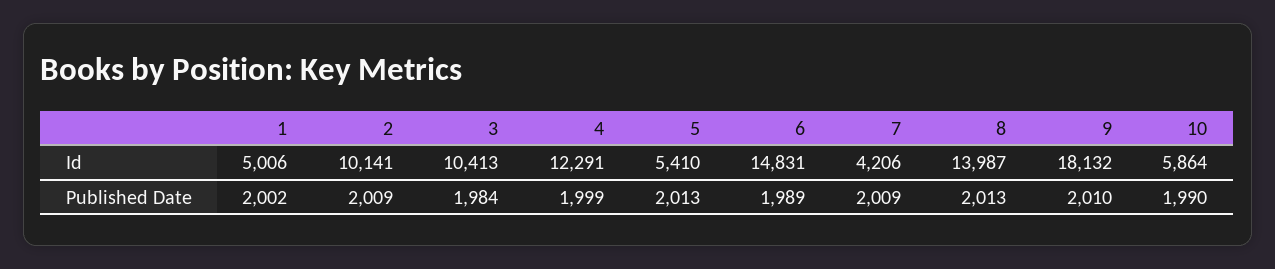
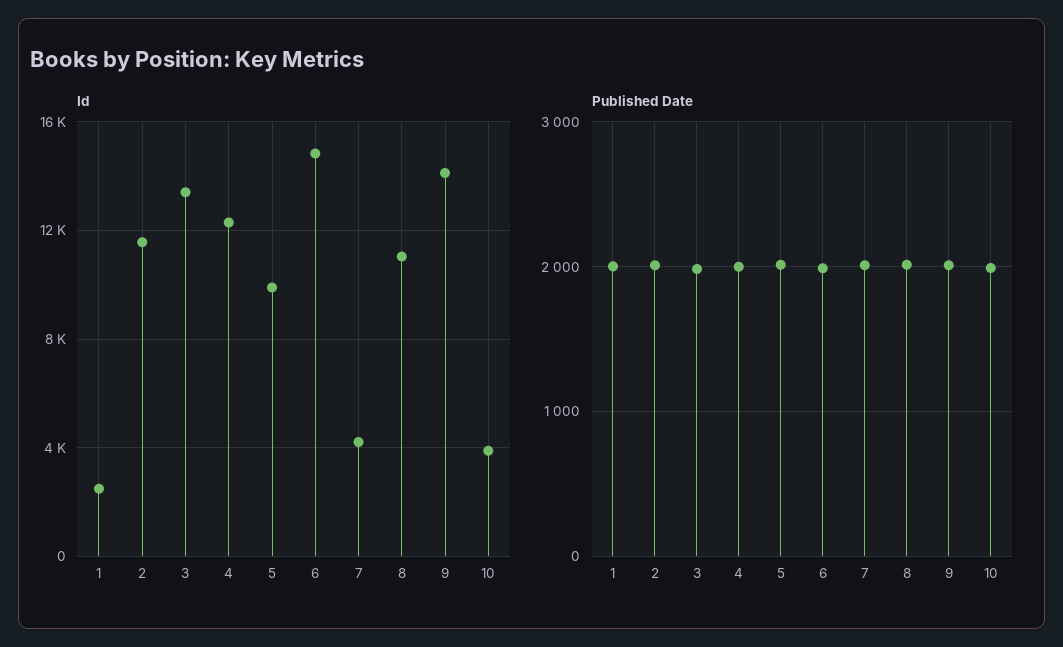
Id, 1: 5006 -> 2500
Id, 2: 10141 -> 11500
Id, 3: 10413 -> 13500
Id, 5: 5410 -> 10000
Id, 8: 13987 -> 11000
Id, 9: 18132 -> 14000
Id, 10: 5864 -> 4000

